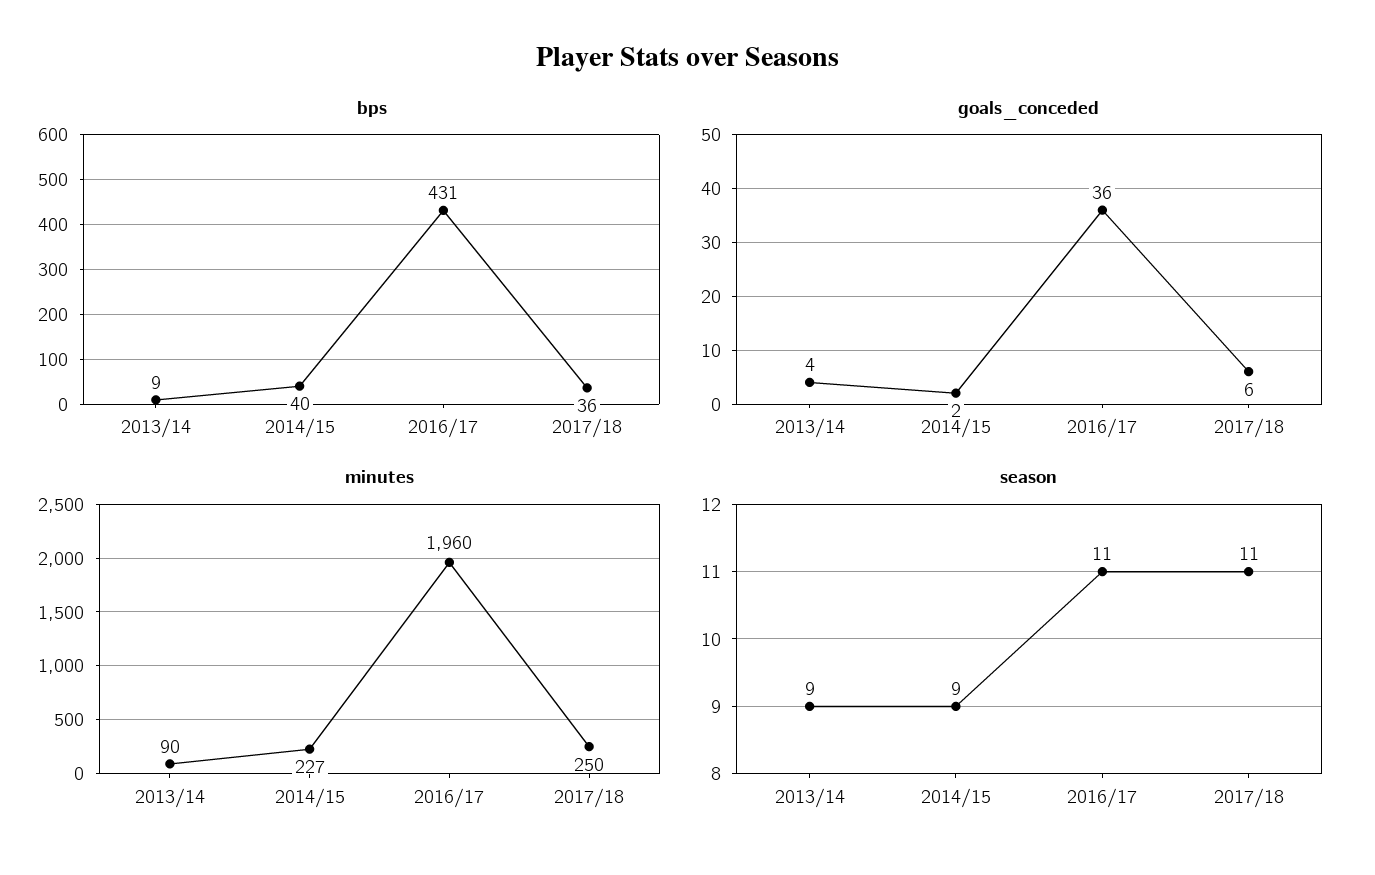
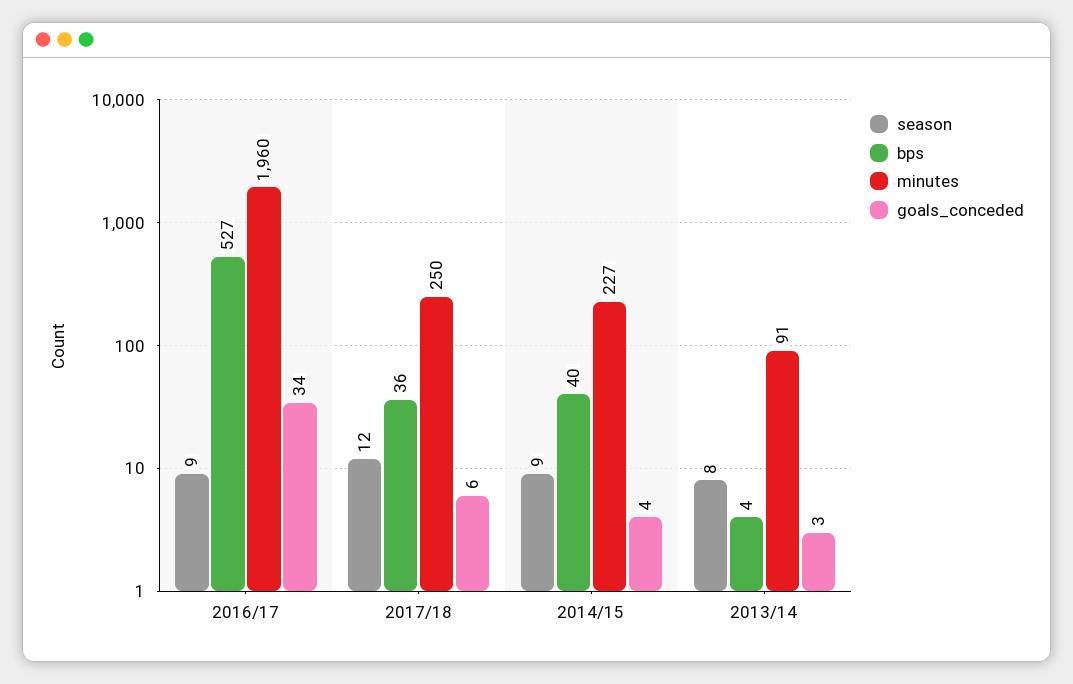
bps, 2013/14: 9 -> 4
bps, 2016/17: 431 -> 527
goals_conceded, 2013/14: 4 -> 3
goals_conceded, 2014/15: 2 -> 4
goals_conceded, 2016/17: 36 -> 34
minutes, 2013/14: 90 -> 91
season, 2013/14: 9 -> 8
season, 2016/17: 11 -> 9
season, 2017/18: 11 -> 12

